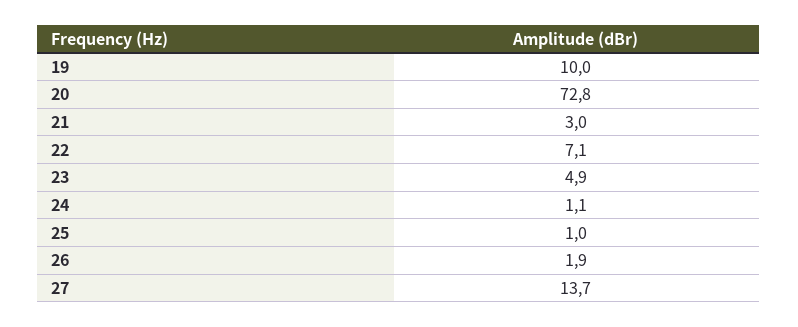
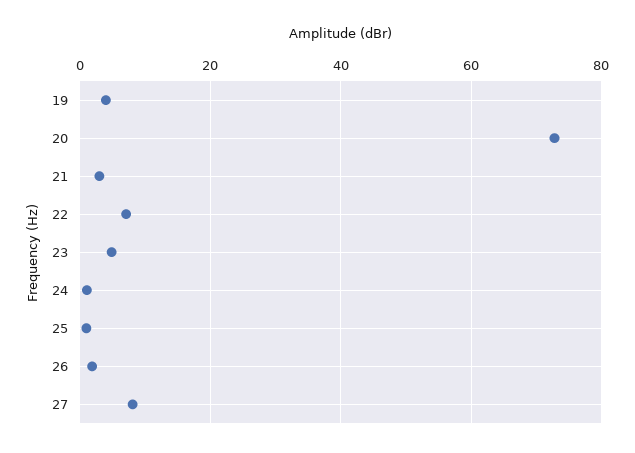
19: 10 -> 4
27: 13.7 -> 8

